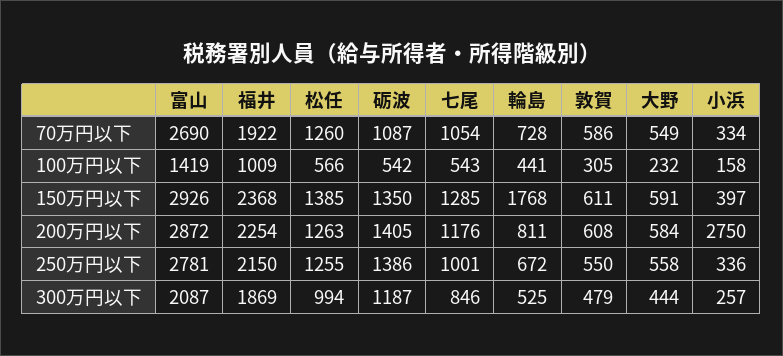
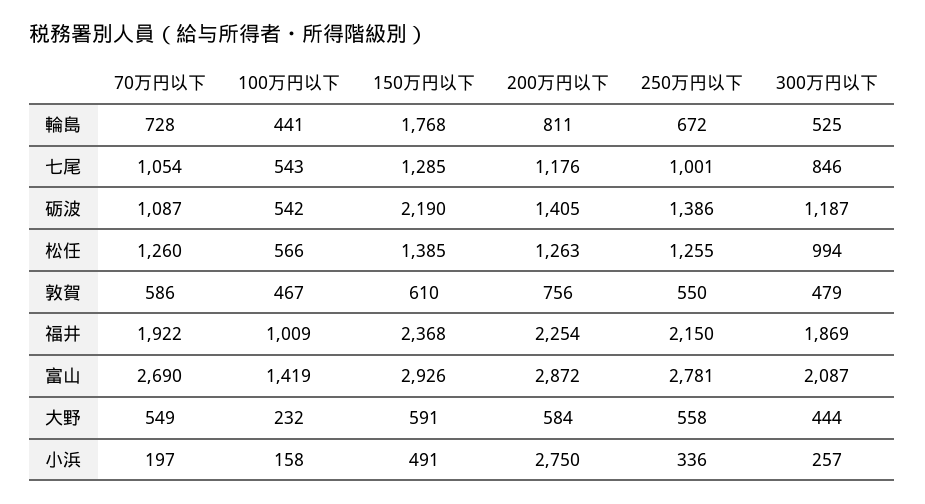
小浜, 70万円以下: 334 -> 197
敦賀, 100万円以下: 305 -> 467
砺波, 150万円以下: 1350 -> 2190
敦賀, 150万円以下: 611 -> 610
小浜, 150万円以下: 397 -> 491
敦賀, 200万円以下: 608 -> 756

